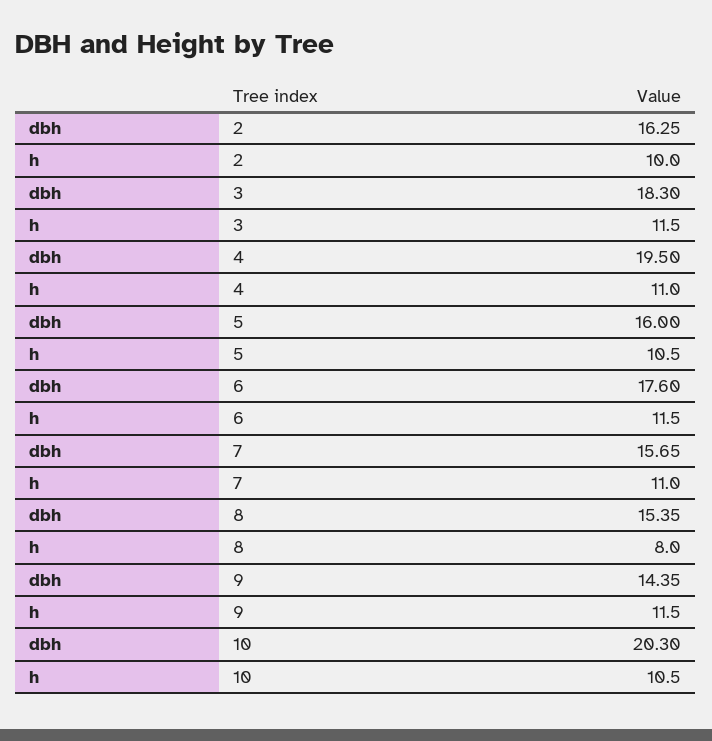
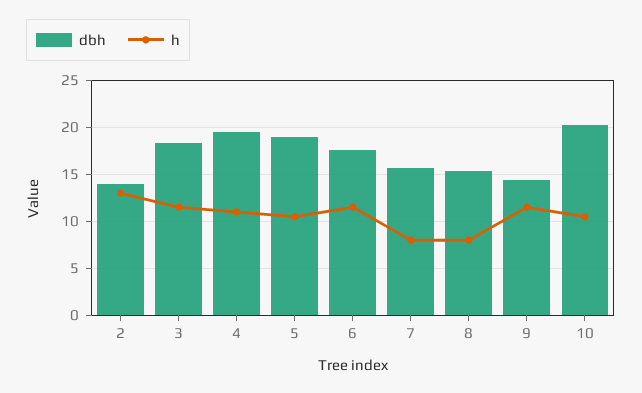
dbh, 2: 16.25 -> 14
h, 2: 10 -> 13
dbh, 5: 16 -> 19
h, 7: 11 -> 8

